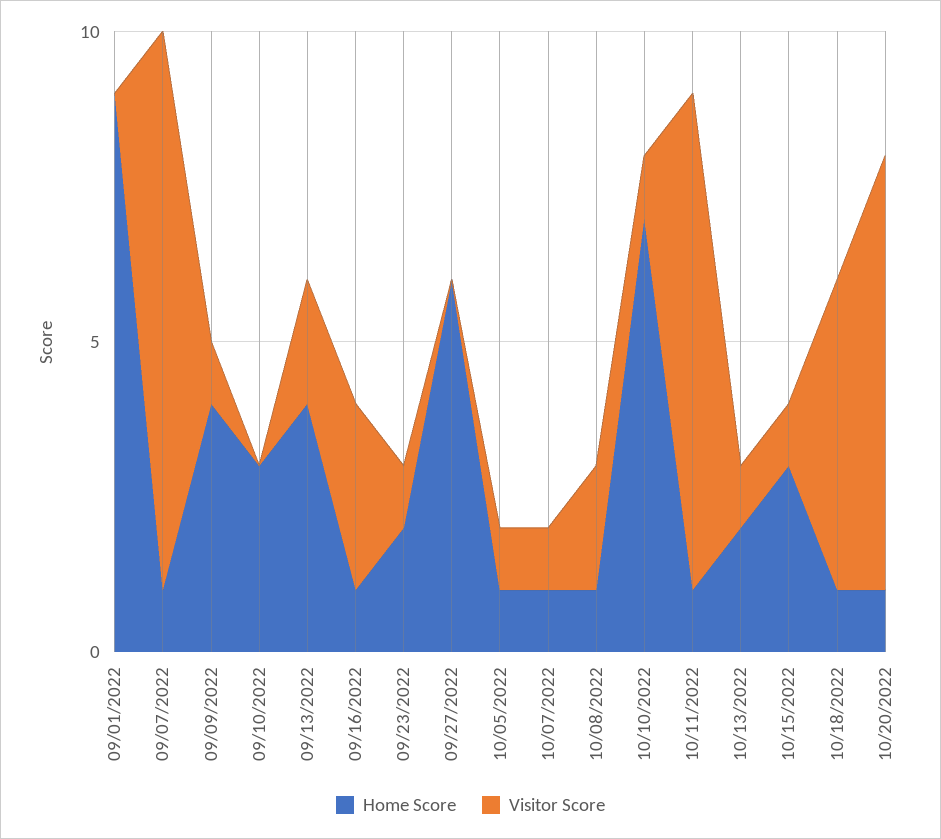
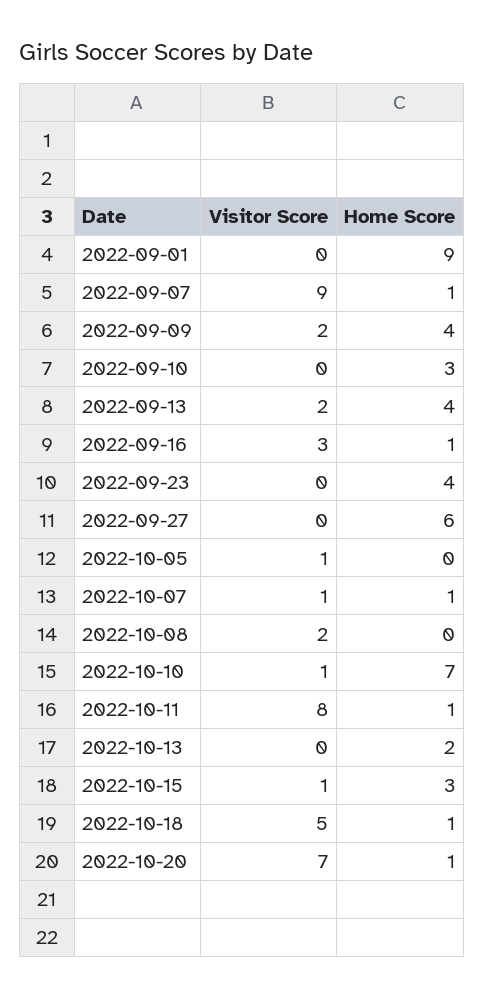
Visitor Score, 09/09/2022: 1 -> 2
Home Score, 09/23/2022: 2 -> 4
Visitor Score, 09/23/2022: 1 -> 0
Home Score, 10/05/2022: 1 -> 0
Home Score, 10/08/2022: 1 -> 0
Visitor Score, 10/13/2022: 1 -> 0

